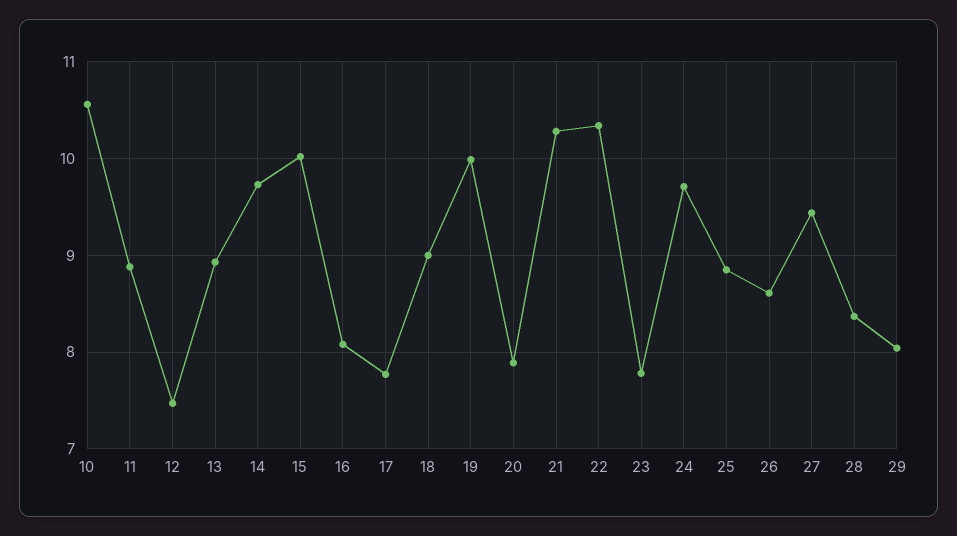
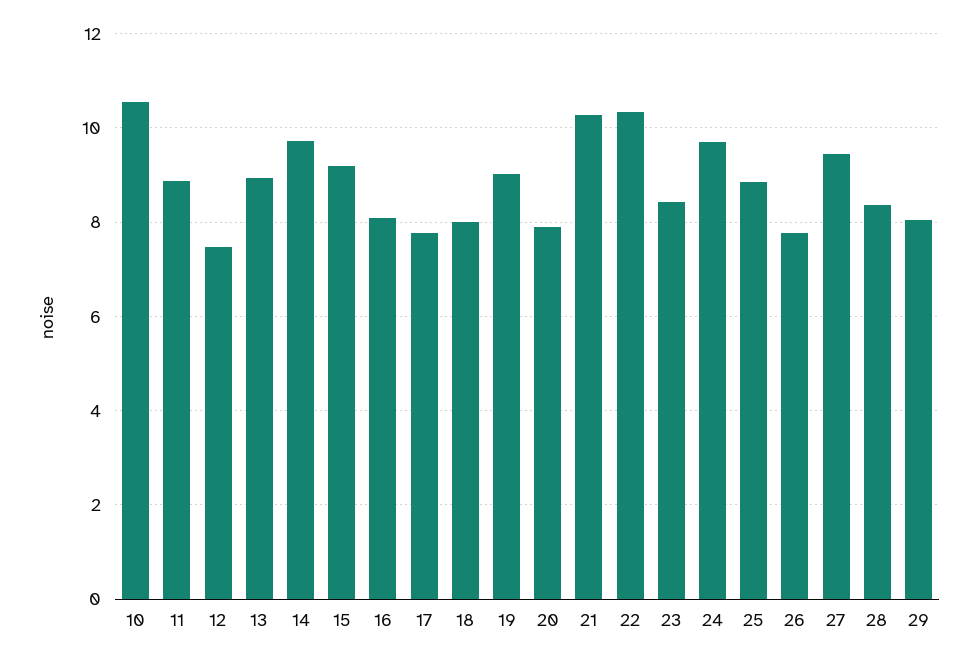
15: 10 -> 9.2
18: 9 -> 8
19: 10 -> 9
23: 7.8 -> 8.4
26: 8.6 -> 7.8

